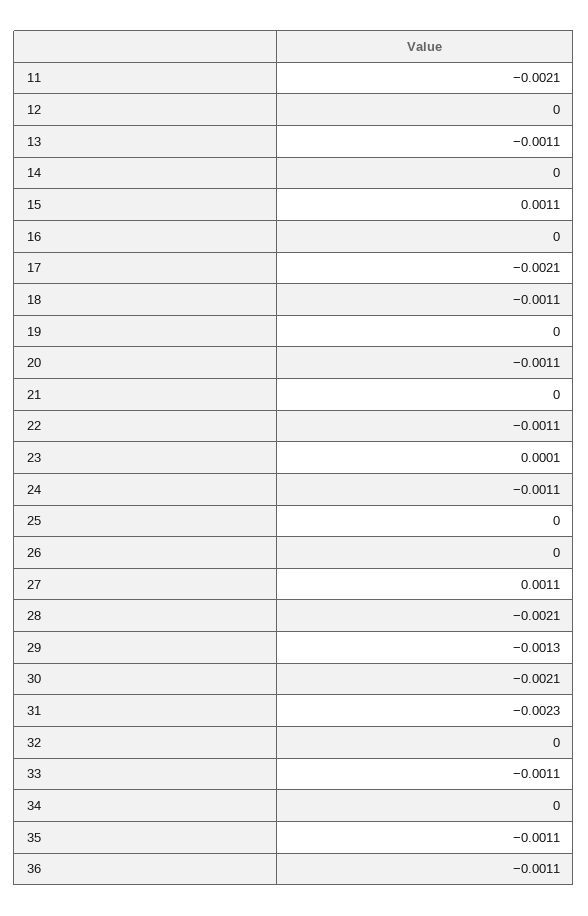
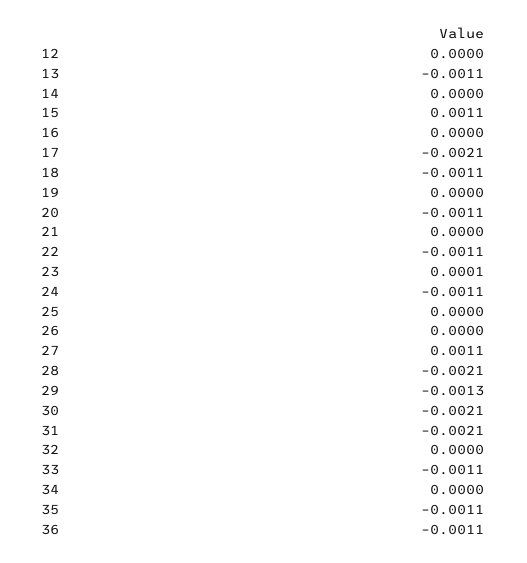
11: -0.0021 -> none
31: -0.0023 -> -0.0021

